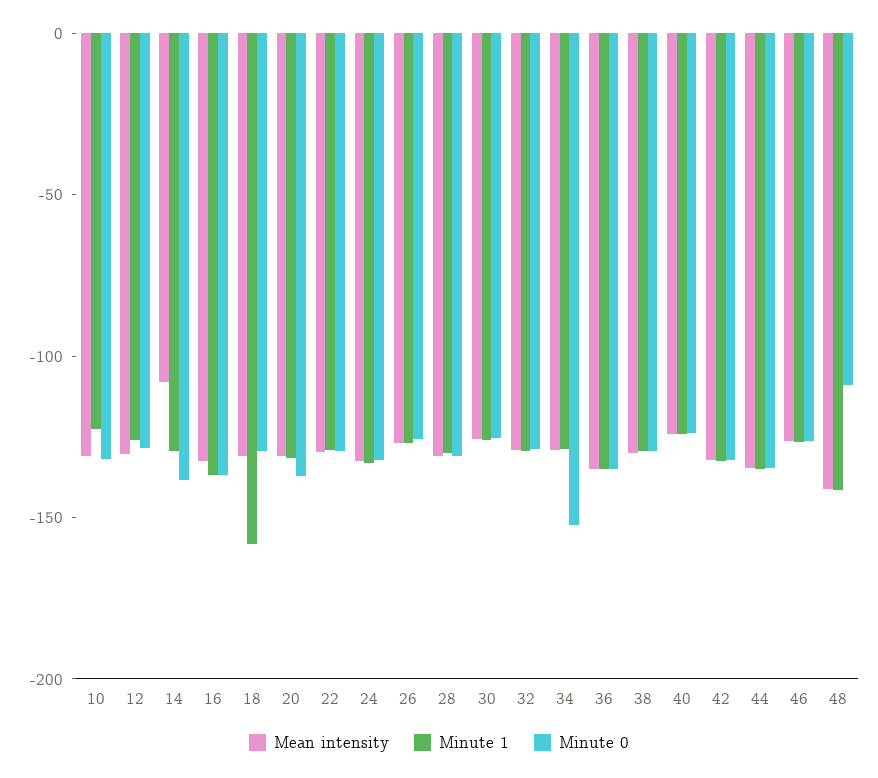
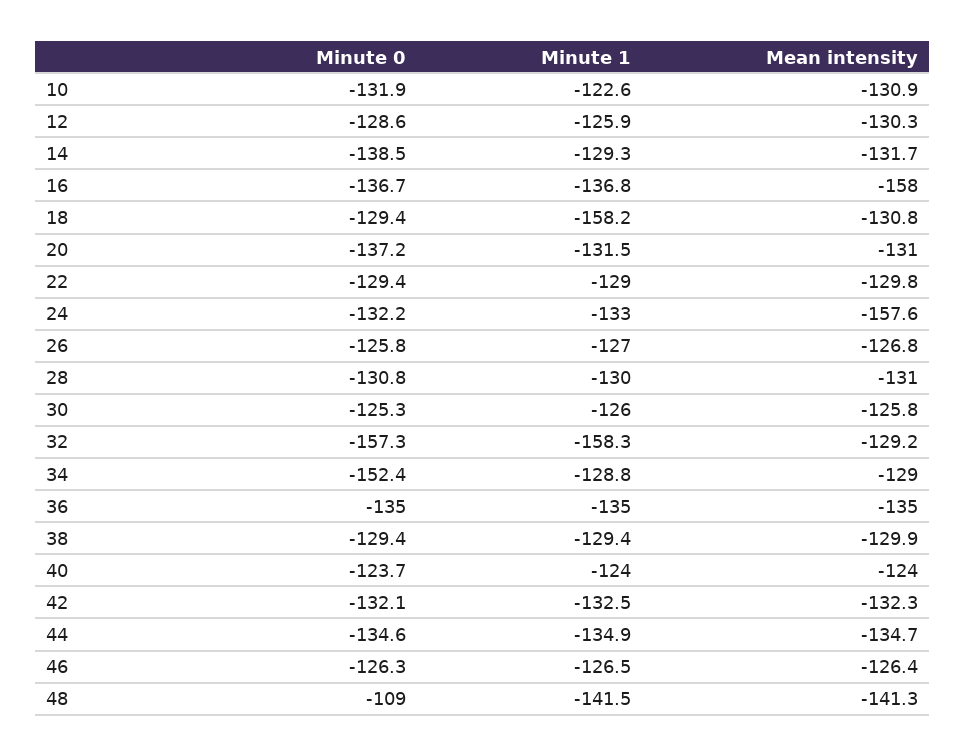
Mean intensity, 14: -110 -> -131.7
Mean intensity, 16: -130 -> -158
Mean intensity, 24: -130 -> -157.6
Minute 1, 32: -130 -> -158.3
Minute 0, 32: -130 -> -157.3

